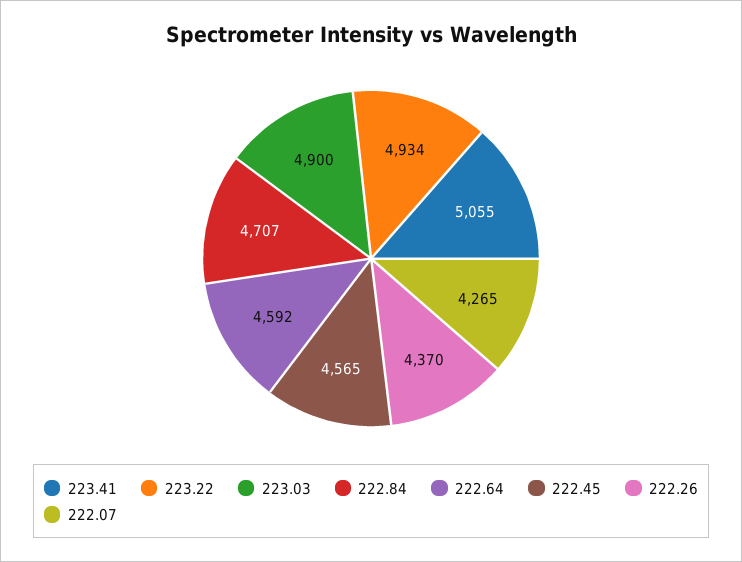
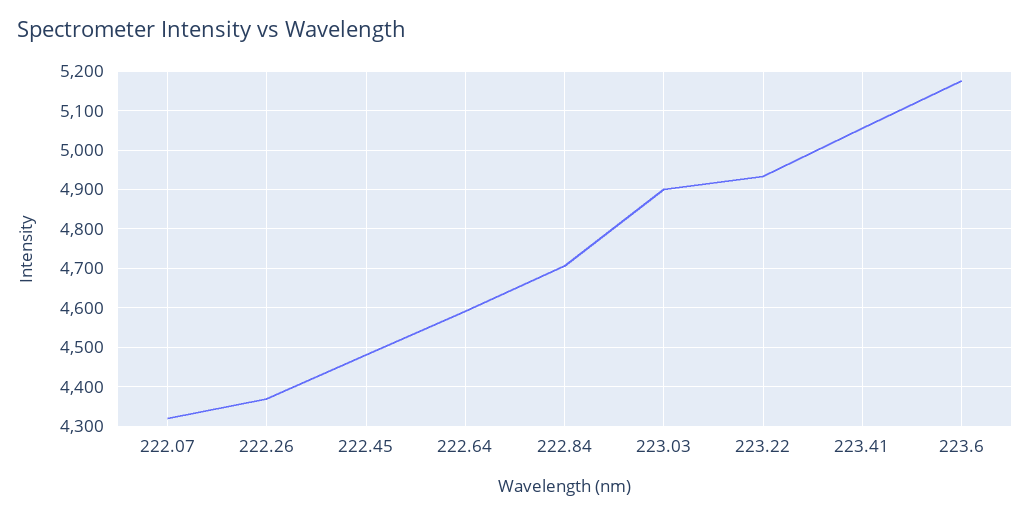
222.45: 4565 -> 4480
222.07: 4265 -> 4320
223.6: none -> 5180

